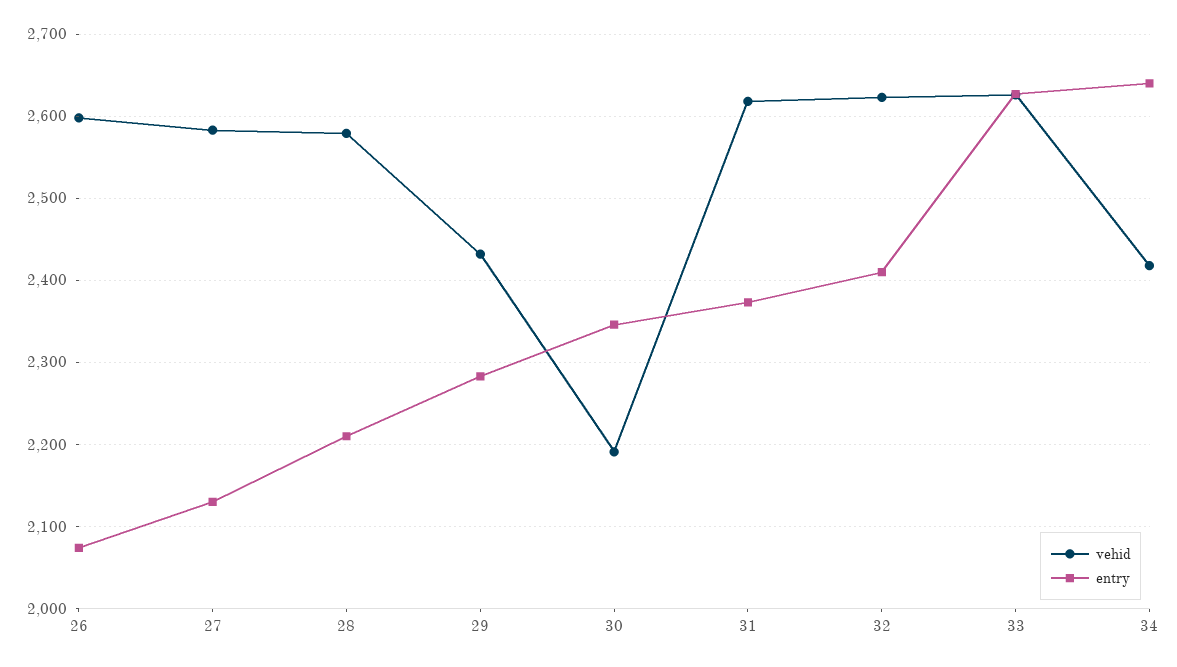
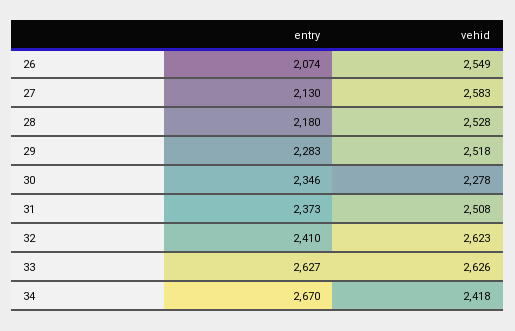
vehid, 26: 2600 -> 2549
vehid, 28: 2580 -> 2528
entry, 28: 2210 -> 2180
vehid, 29: 2430 -> 2518
vehid, 30: 2190 -> 2278
vehid, 31: 2620 -> 2508
entry, 34: 2640 -> 2670

